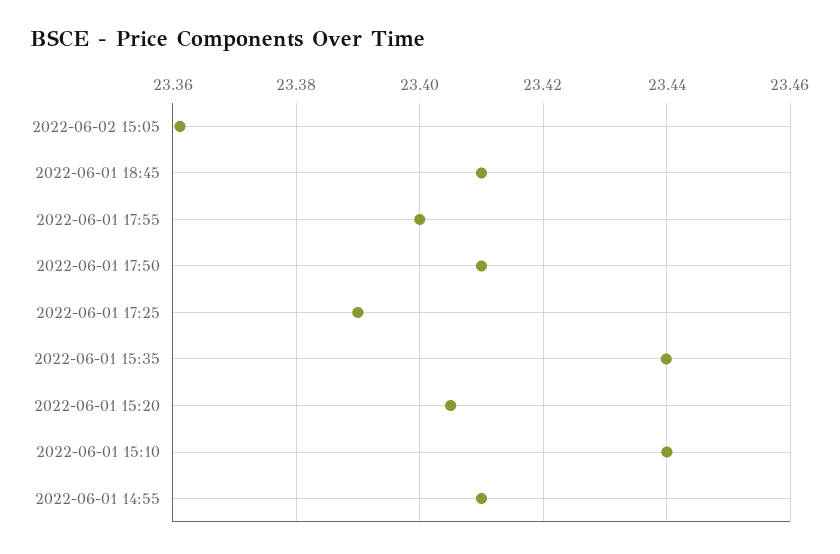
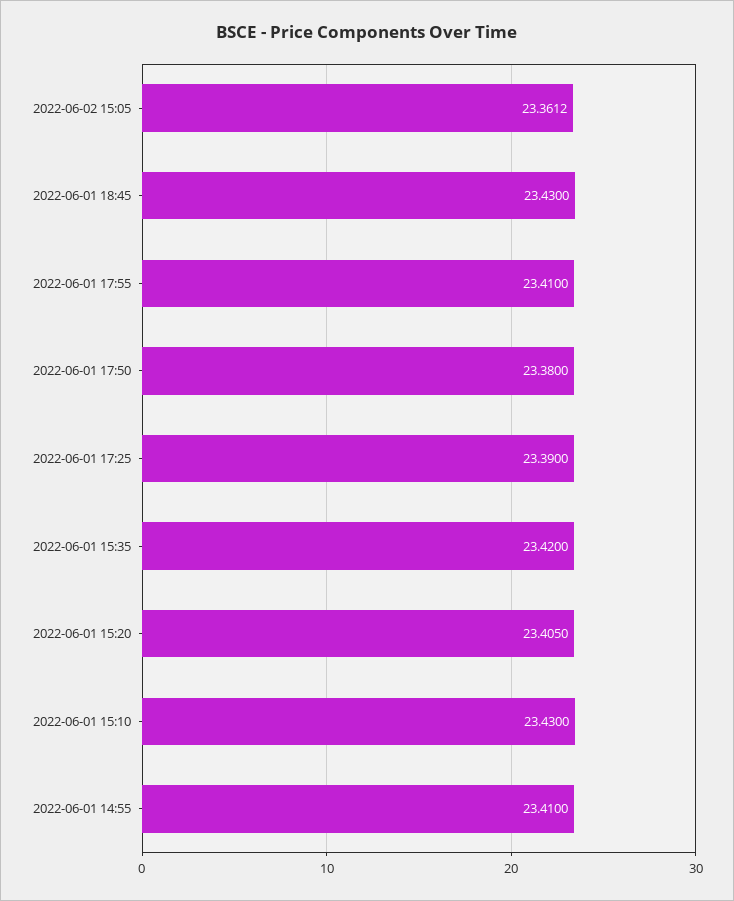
2022-06-01 18:45: 23.41 -> 23.43
2022-06-01 17:55: 23.4 -> 23.41
2022-06-01 17:50: 23.41 -> 23.38
2022-06-01 15:35: 23.44 -> 23.42
2022-06-01 15:10: 23.44 -> 23.43

